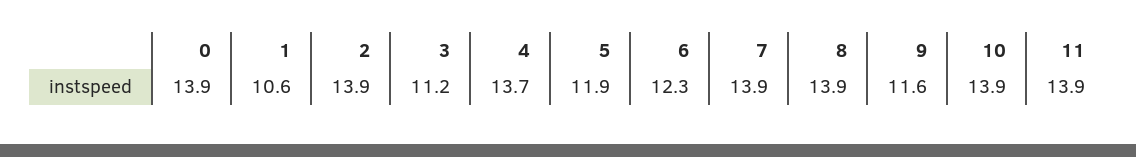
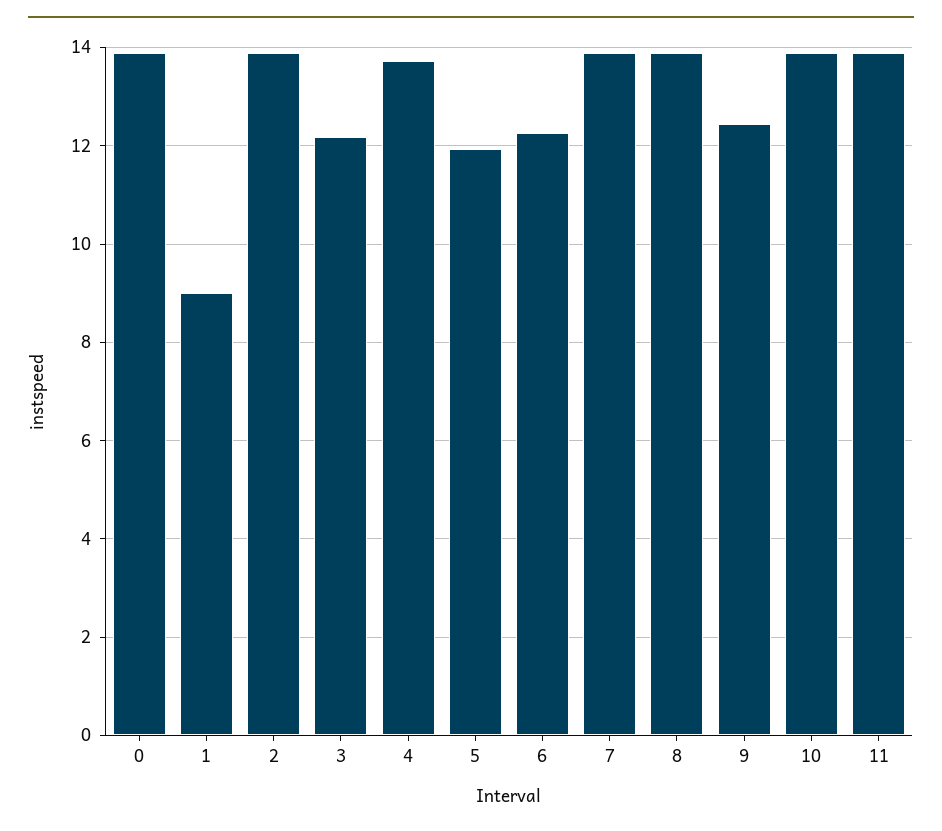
1: 10.6 -> 9
3: 11.2 -> 12.2
9: 11.6 -> 12.4

